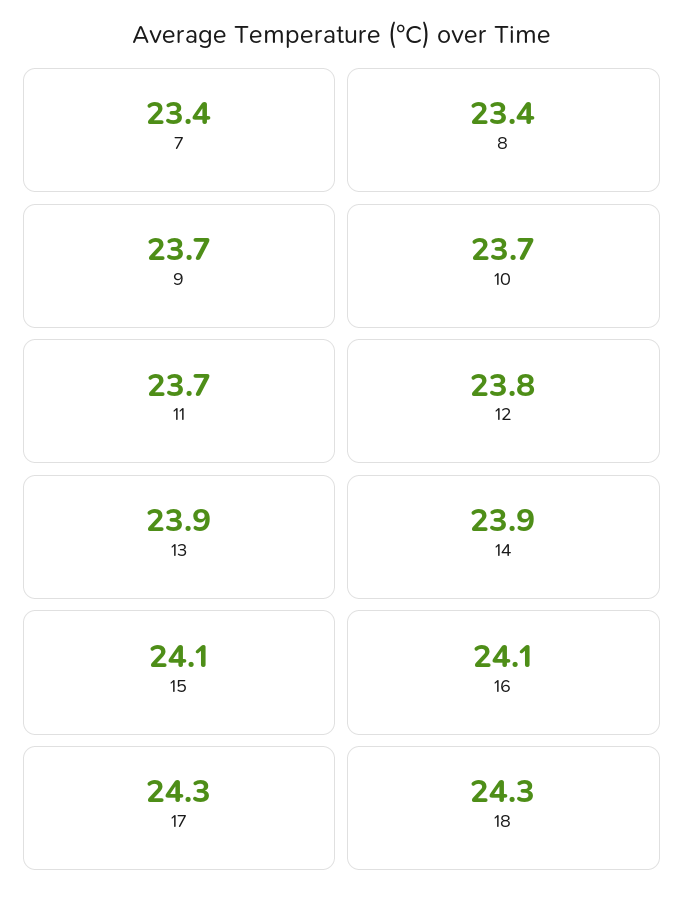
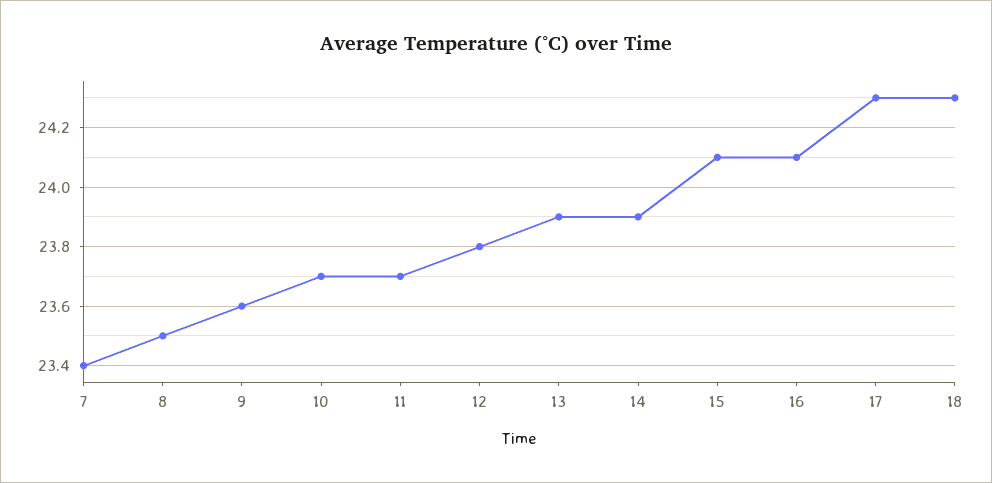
8: 23.4 -> 23.5
9: 23.7 -> 23.6

